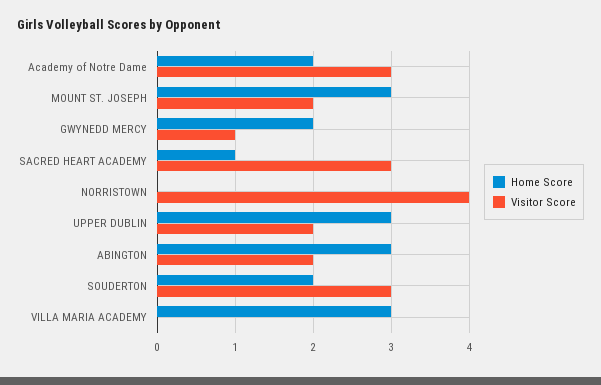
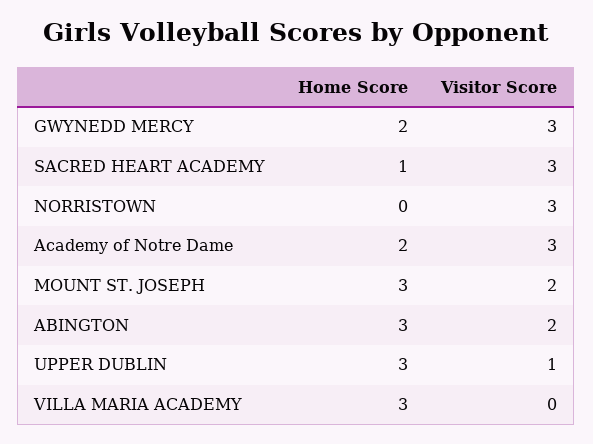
Visitor Score, GWYNEDD MERCY: 1 -> 3
Visitor Score, NORRISTOWN: 4 -> 3
Visitor Score, UPPER DUBLIN: 2 -> 1
Home Score, SOUDERTON: 2 -> none
Visitor Score, SOUDERTON: 3 -> none

